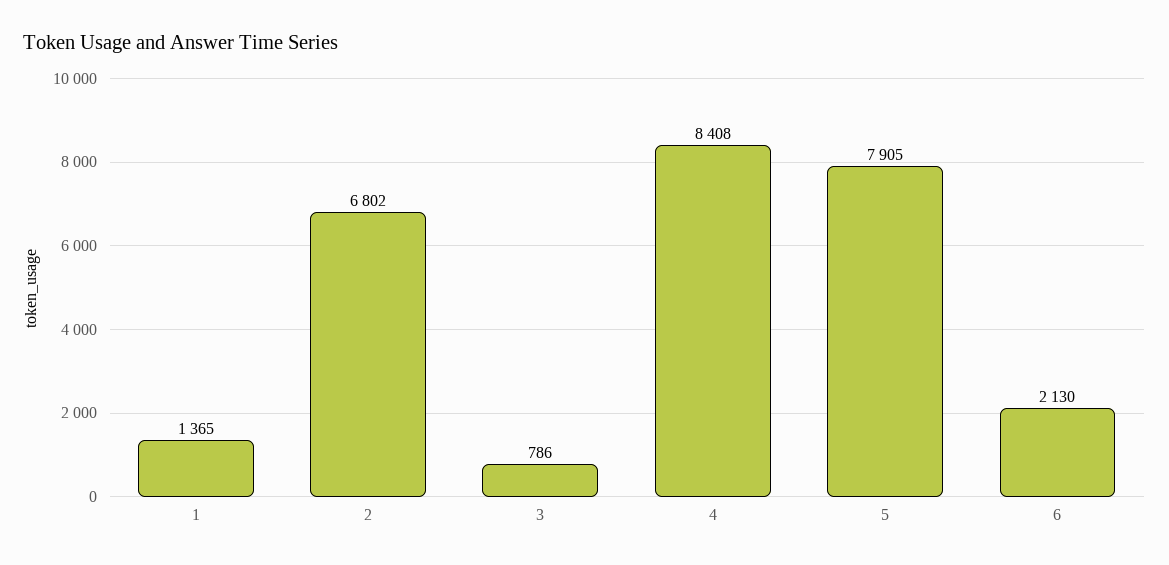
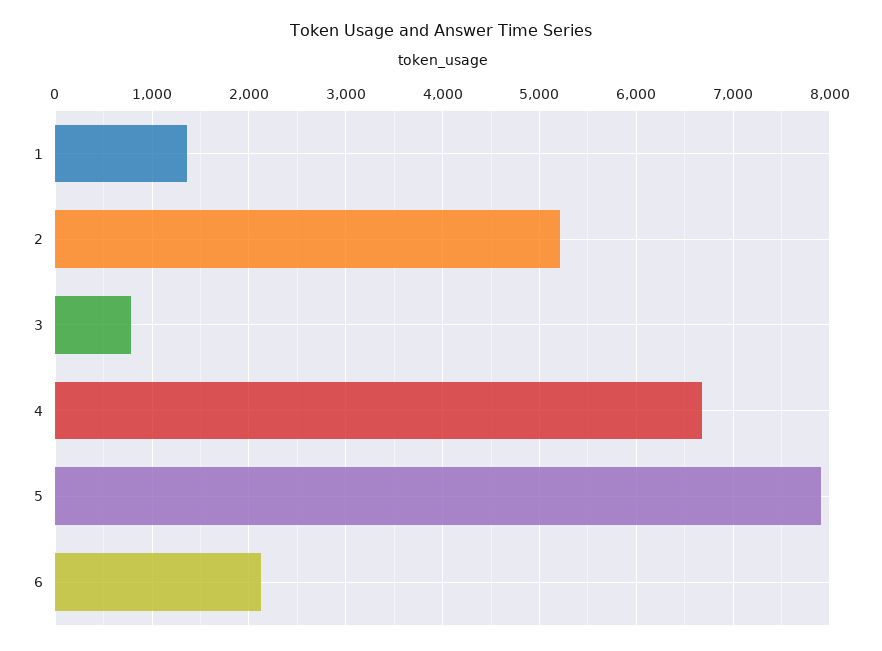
2: 6802 -> 5200
4: 8408 -> 6700

